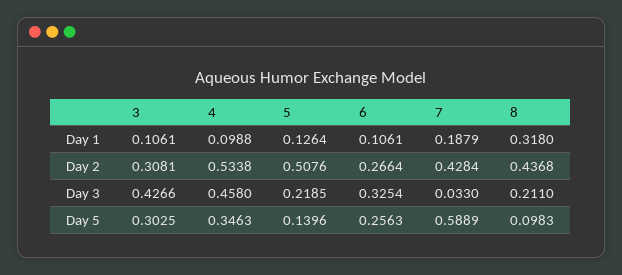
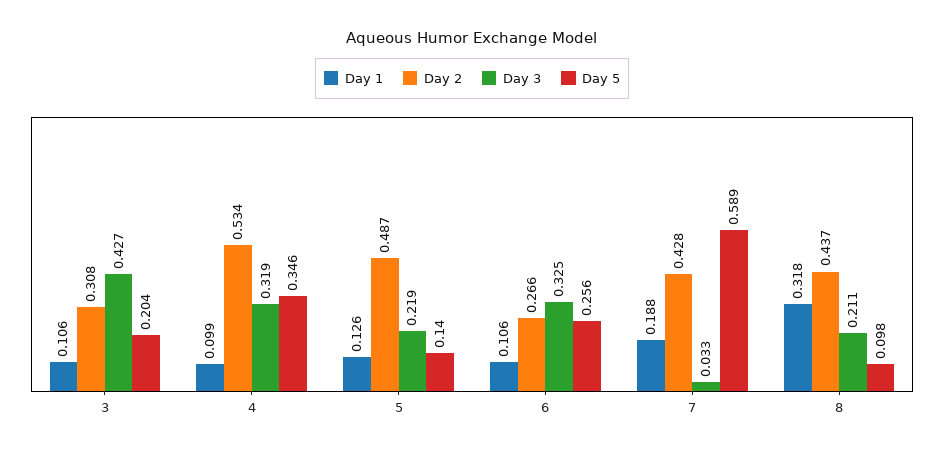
Day 2, 5: 0.5076 -> 0.487
Day 3, 4: 0.458 -> 0.319
Day 5, 3: 0.3025 -> 0.204

